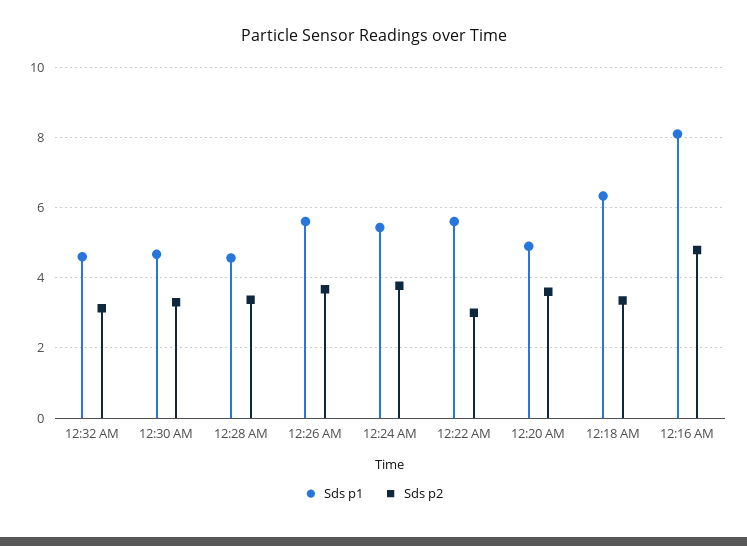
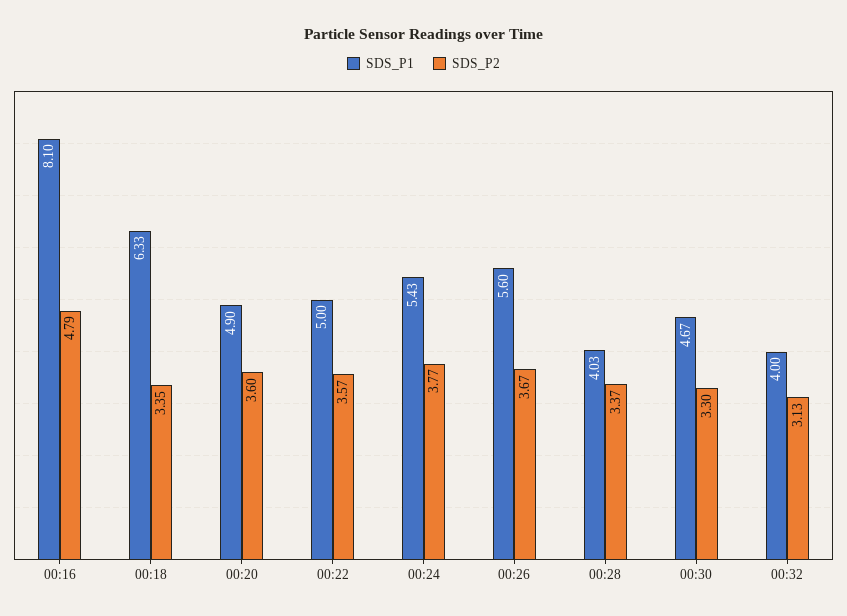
Sds p1, 12:32 AM: 4.6 -> 4
Sds p1, 12:28 AM: 4.6 -> 4.03
Sds p1, 12:22 AM: 5.6 -> 5
Sds p2, 12:22 AM: 3 -> 3.57

